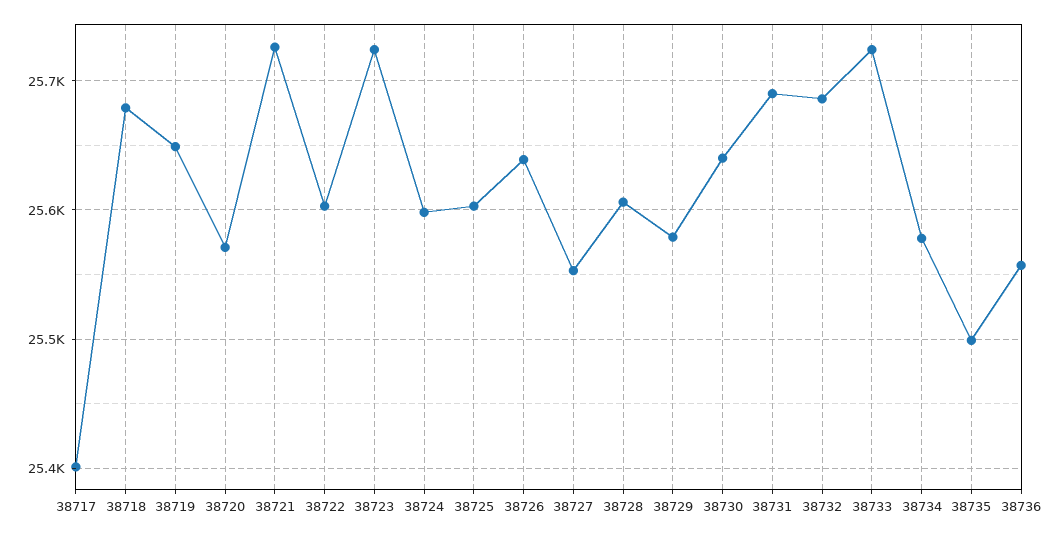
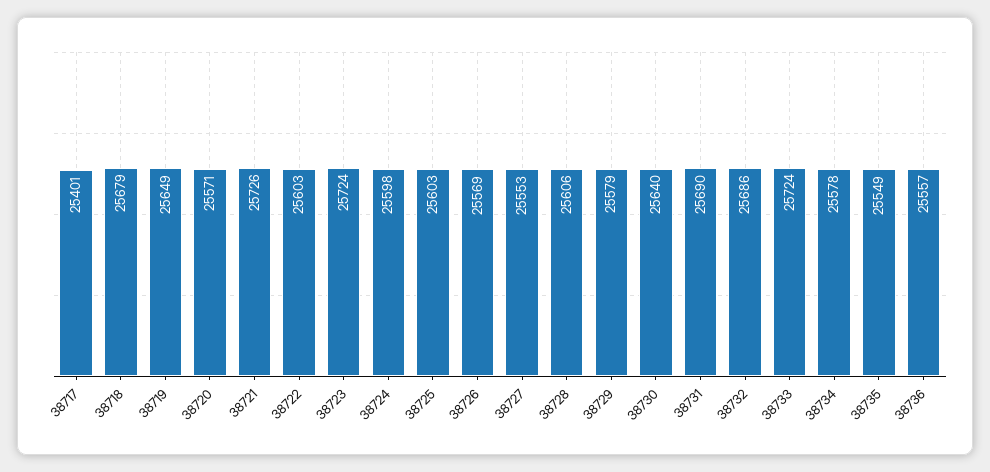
38726: 25640 -> 25569
38735: 25500 -> 25549

